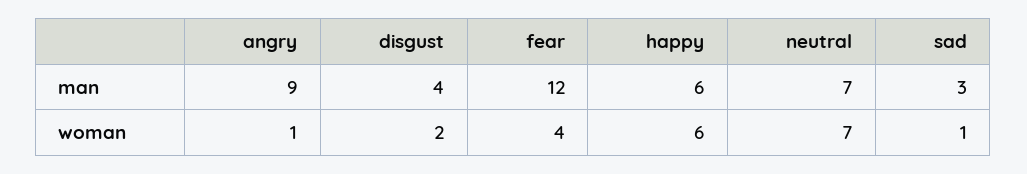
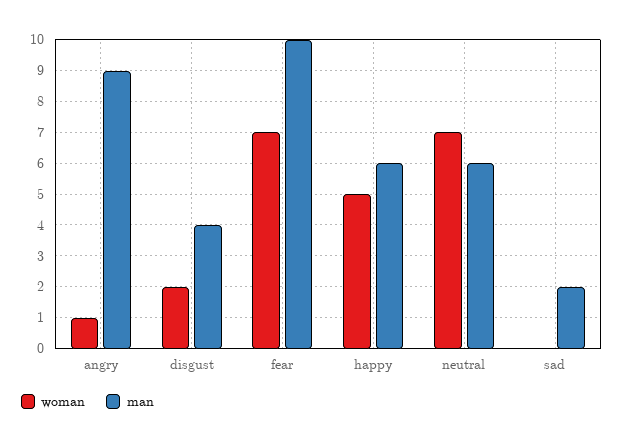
man, fear: 12 -> 10
man, neutral: 7 -> 6
man, sad: 3 -> 2
woman, fear: 4 -> 7
woman, happy: 6 -> 5
woman, sad: 1 -> 0

